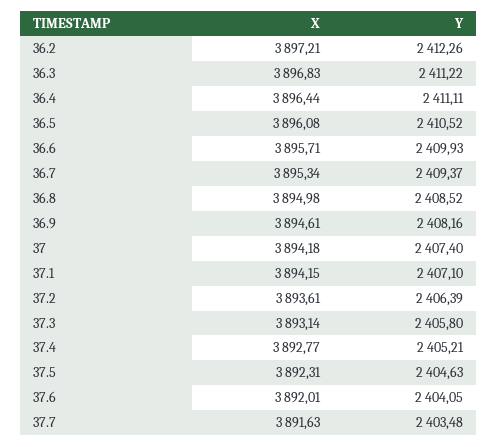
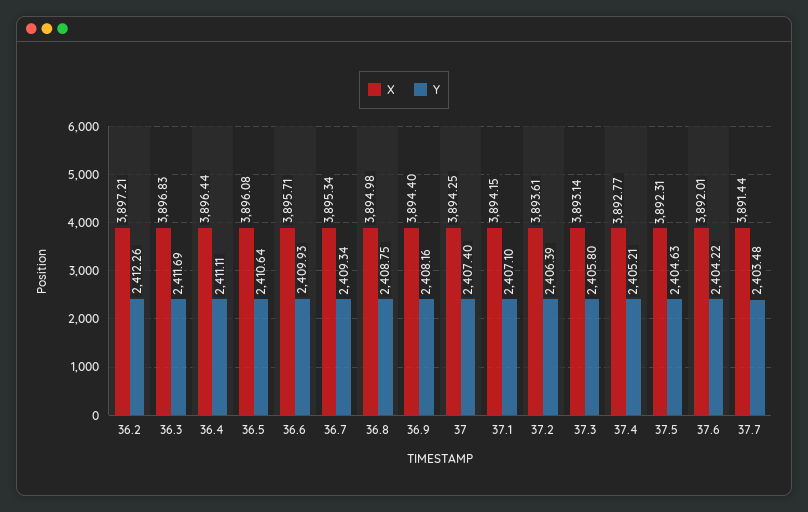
Y, 36.3: 2411.22 -> 2411.69
Y, 36.5: 2410.52 -> 2410.64
Y, 36.7: 2409.37 -> 2409.34
Y, 36.8: 2408.52 -> 2408.75
X, 36.9: 3894.61 -> 3894.4
X, 37: 3894.18 -> 3894.25
Y, 37.6: 2404.05 -> 2404.22
X, 37.7: 3891.63 -> 3891.44

